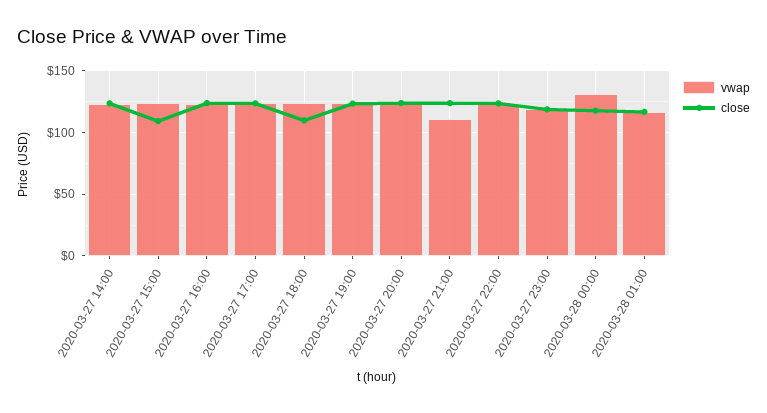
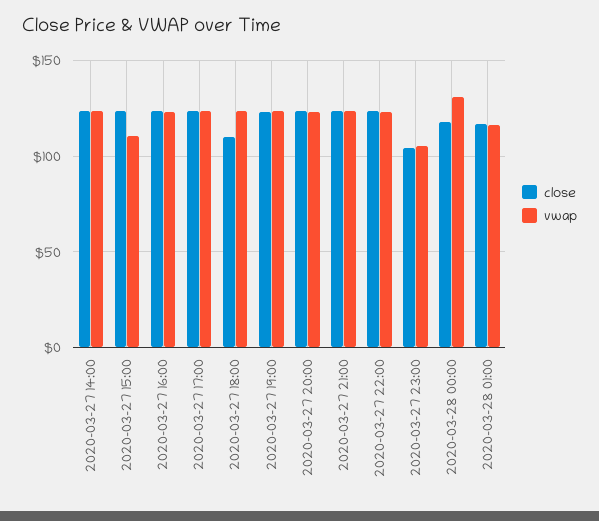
vwap, 2020-03-27 15:00: 125 -> 110
close, 2020-03-27 15:00: 110 -> 125
vwap, 2020-03-27 21:00: 110 -> 125
vwap, 2020-03-27 23:00: 120 -> 105
close, 2020-03-27 23:00: 120 -> 105

